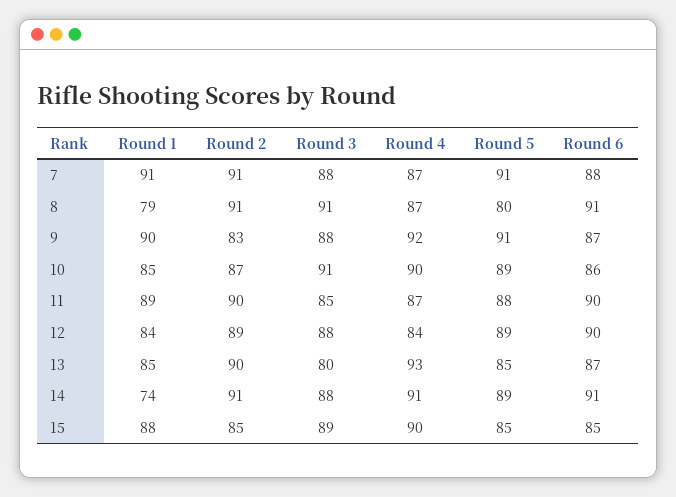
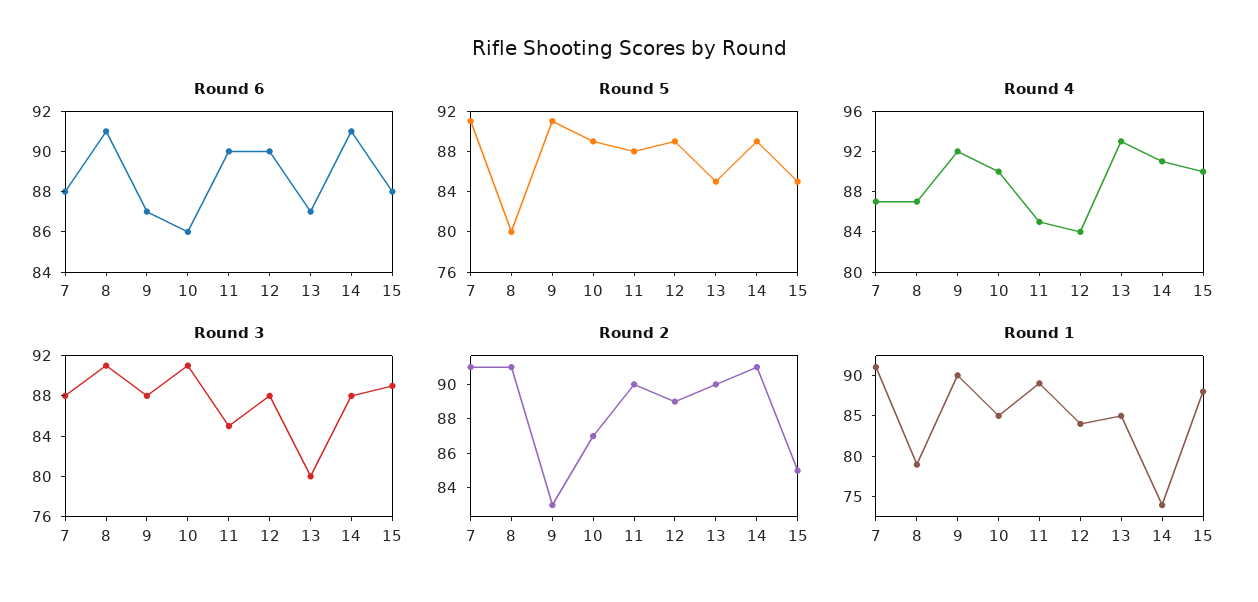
Round 4, 11: 87 -> 85
Round 6, 15: 85 -> 88

